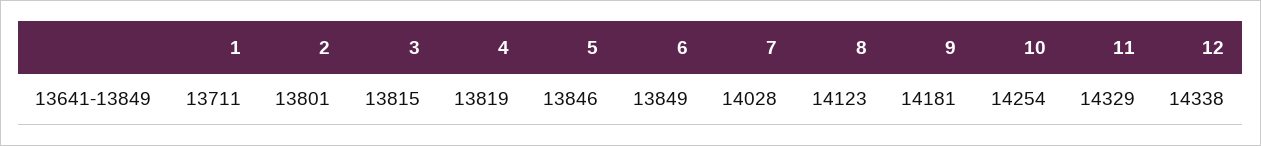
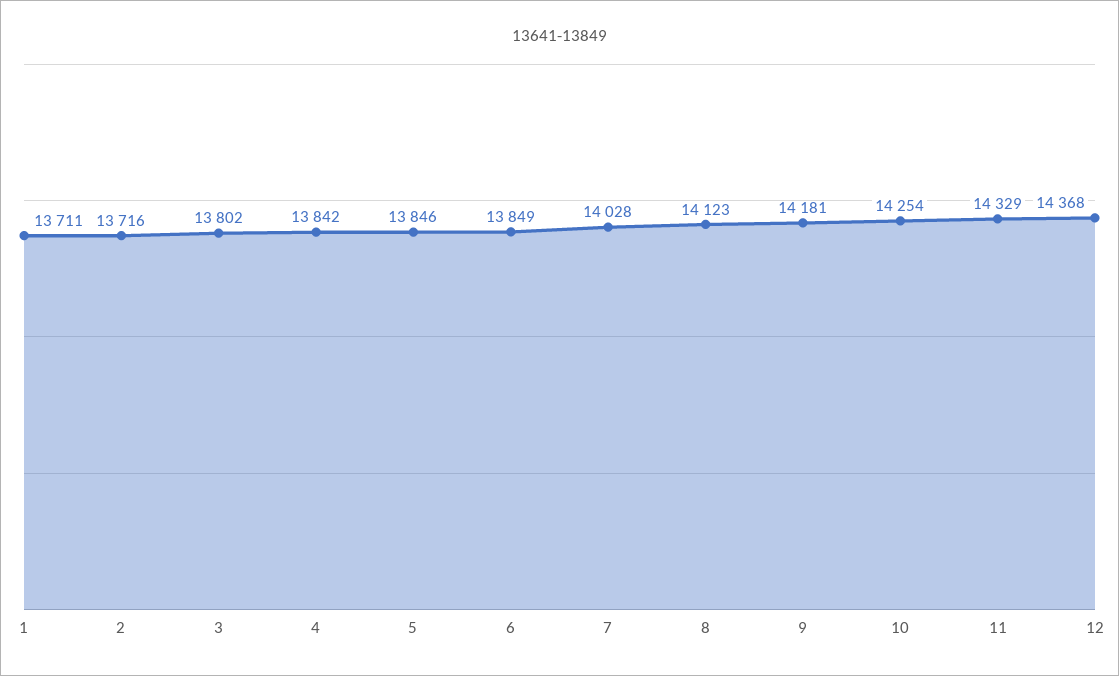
2: 13801 -> 13716
3: 13815 -> 13802
4: 13819 -> 13842
12: 14338 -> 14368

